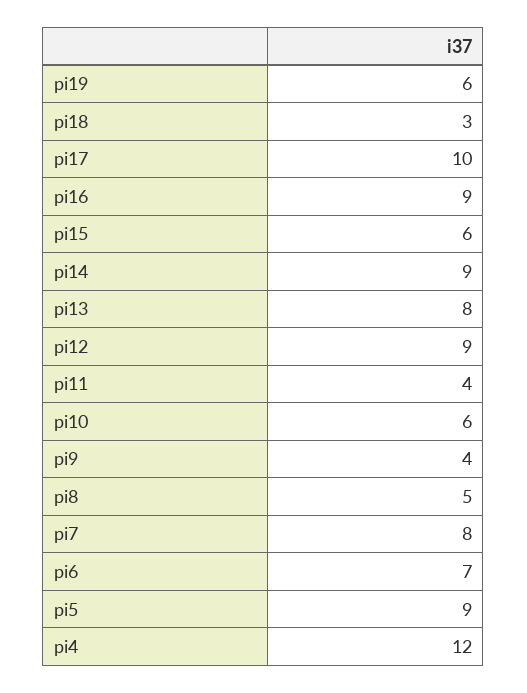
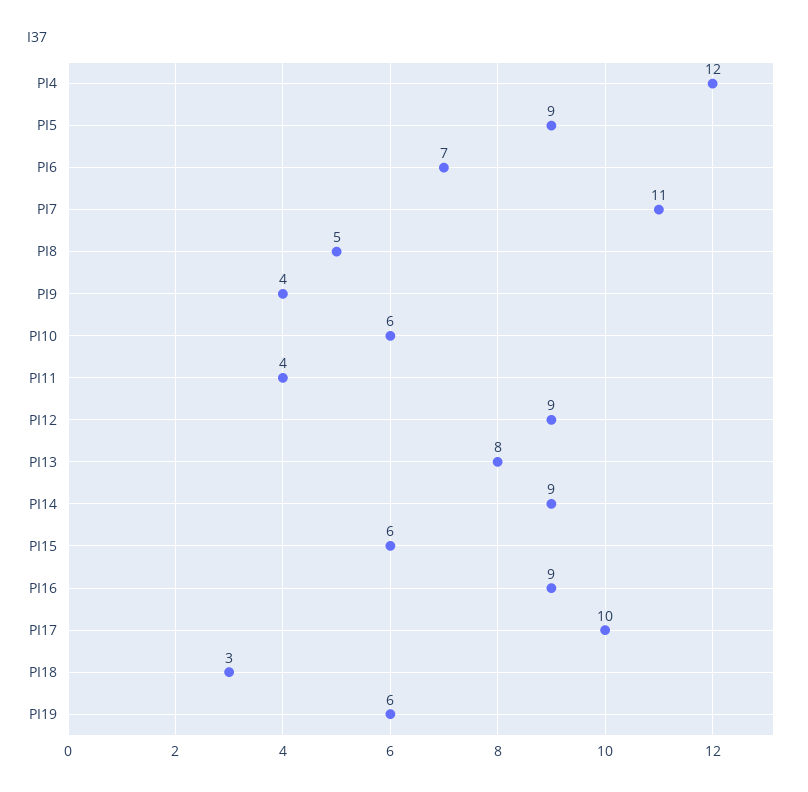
pi7: 8 -> 11

